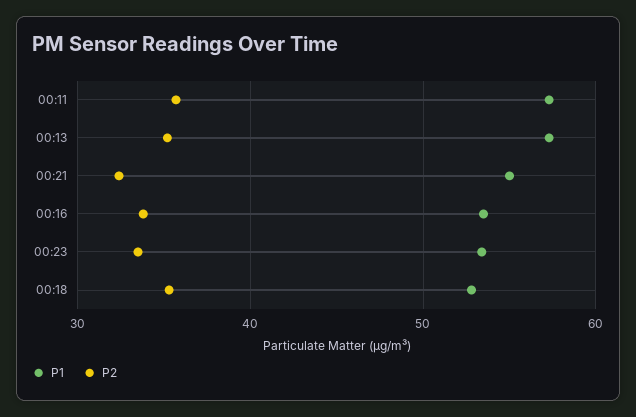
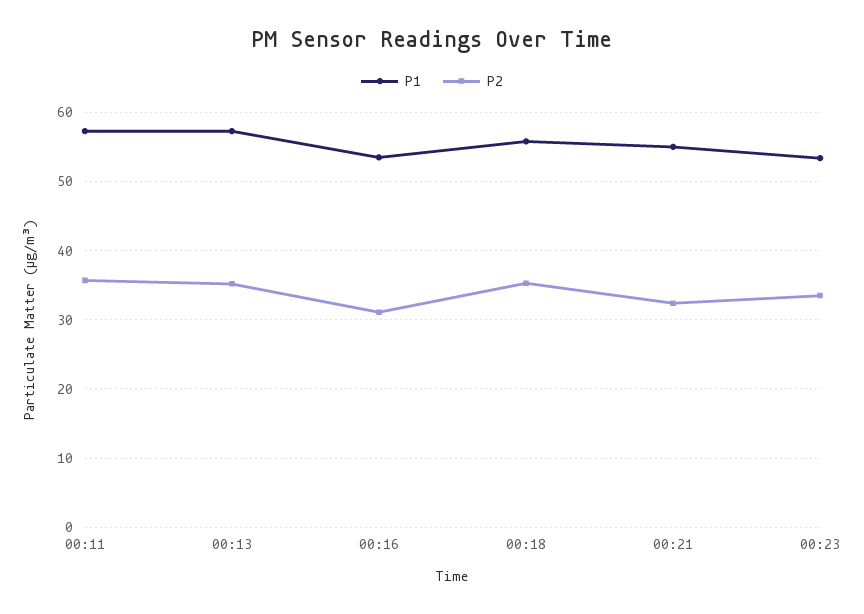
P2, 00:16: 34 -> 31
P1, 00:18: 53 -> 56

